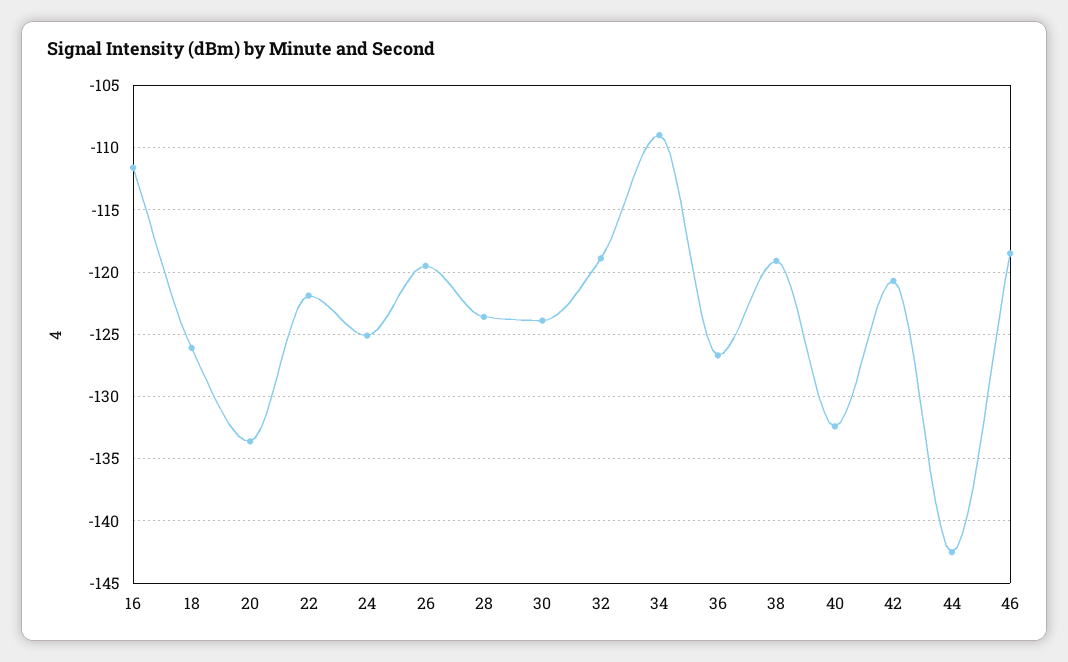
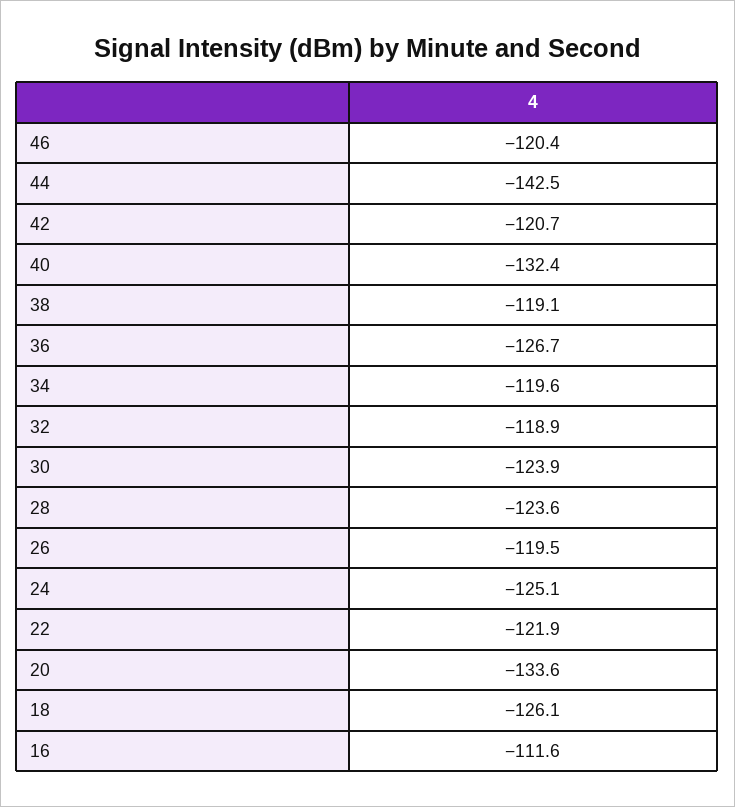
34: -109 -> -119.6
46: -118.5 -> -120.4

